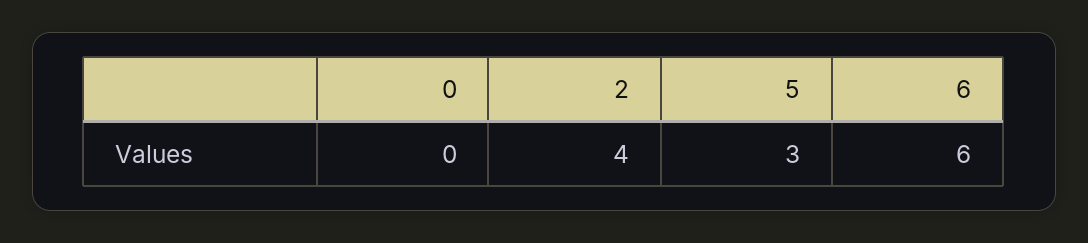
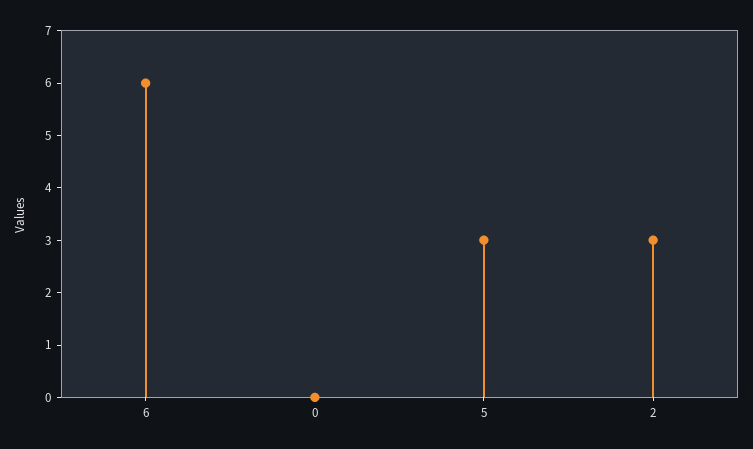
2: 4 -> 3

